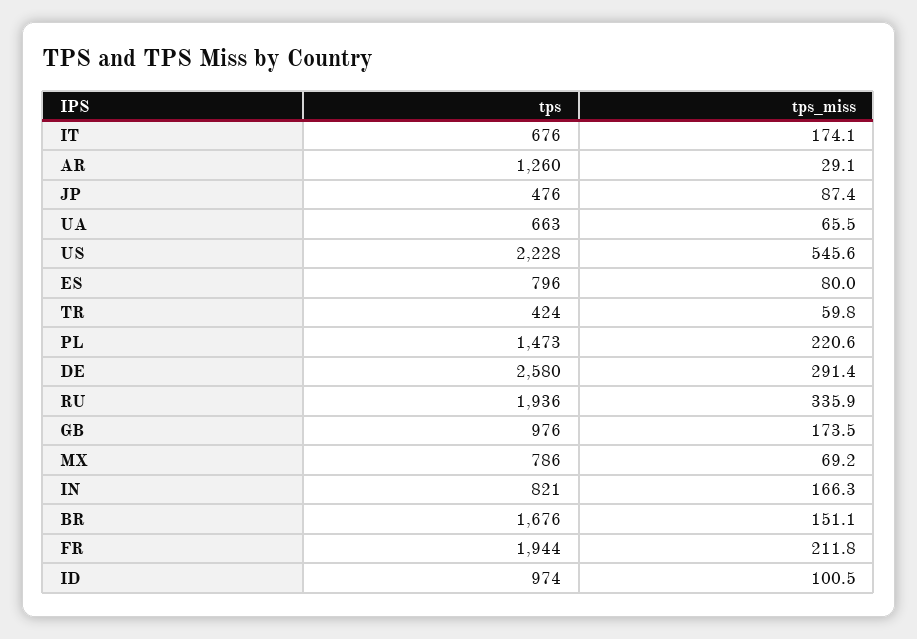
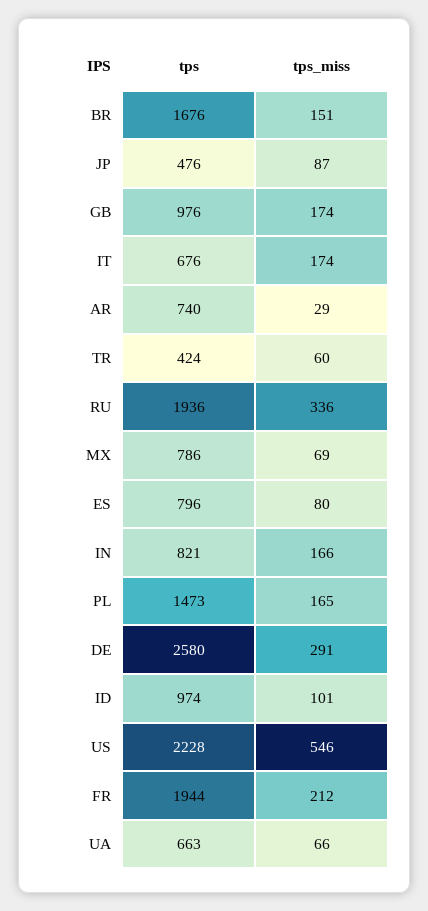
tps, AR: 1260 -> 740
tps_miss, PL: 220.6 -> 165

